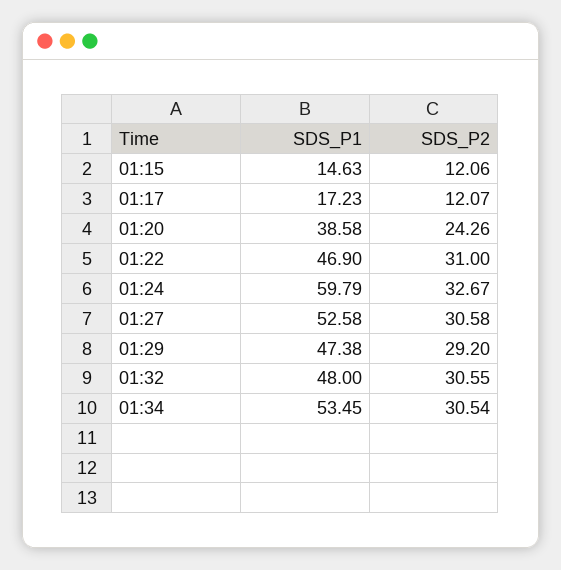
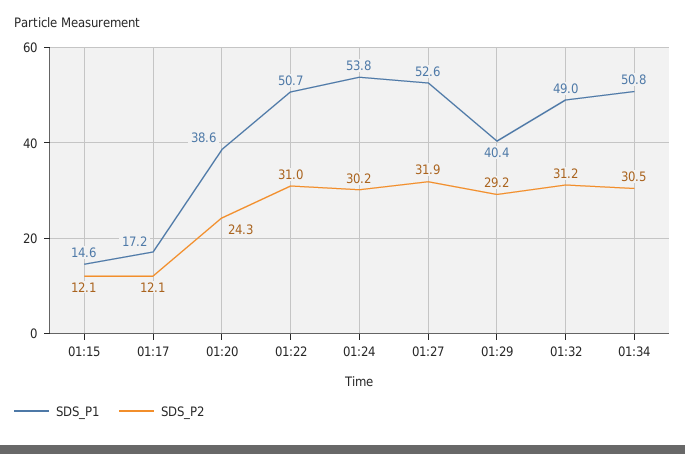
SDS_P1, 01:22: 46.9 -> 50.7
SDS_P1, 01:24: 59.79 -> 53.8
SDS_P2, 01:24: 32.67 -> 30.2
SDS_P2, 01:27: 30.58 -> 31.9
SDS_P1, 01:29: 47.38 -> 40.4
SDS_P1, 01:32: 48 -> 49
SDS_P2, 01:32: 30.55 -> 31.2
SDS_P1, 01:34: 53.45 -> 50.8

